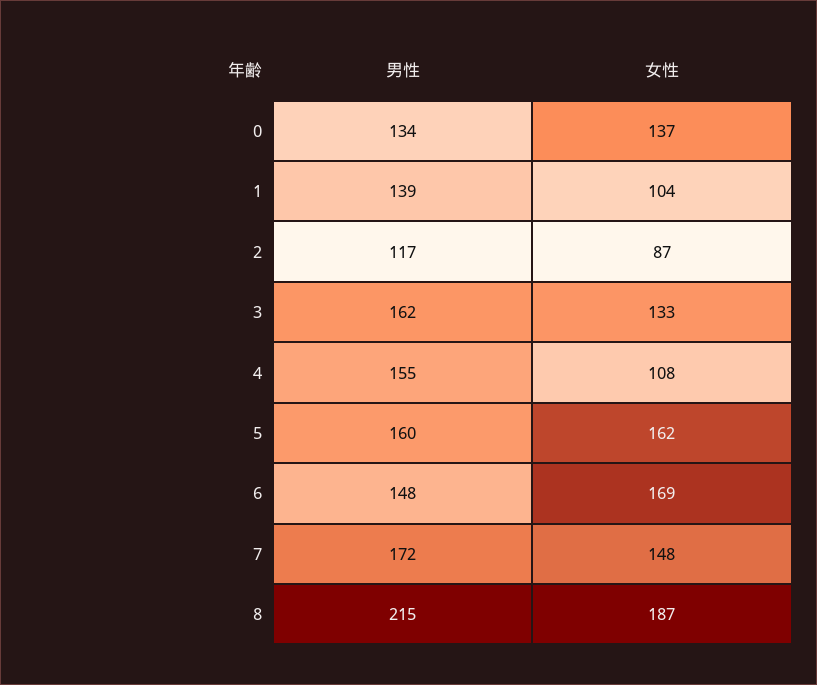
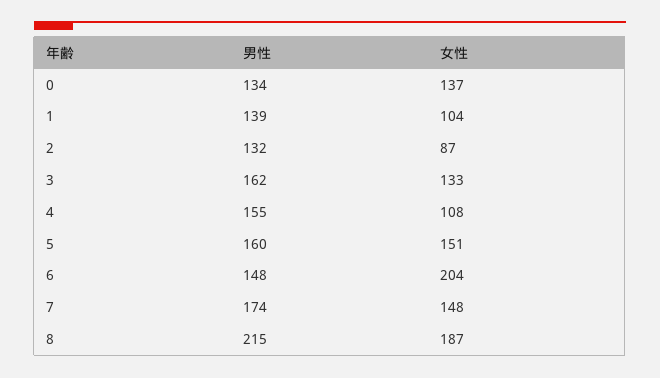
男性, 2: 117 -> 132
女性, 5: 162 -> 151
女性, 6: 169 -> 204
男性, 7: 172 -> 174

